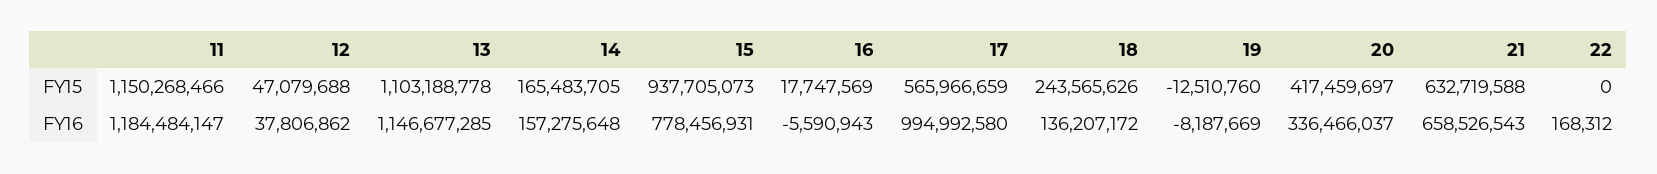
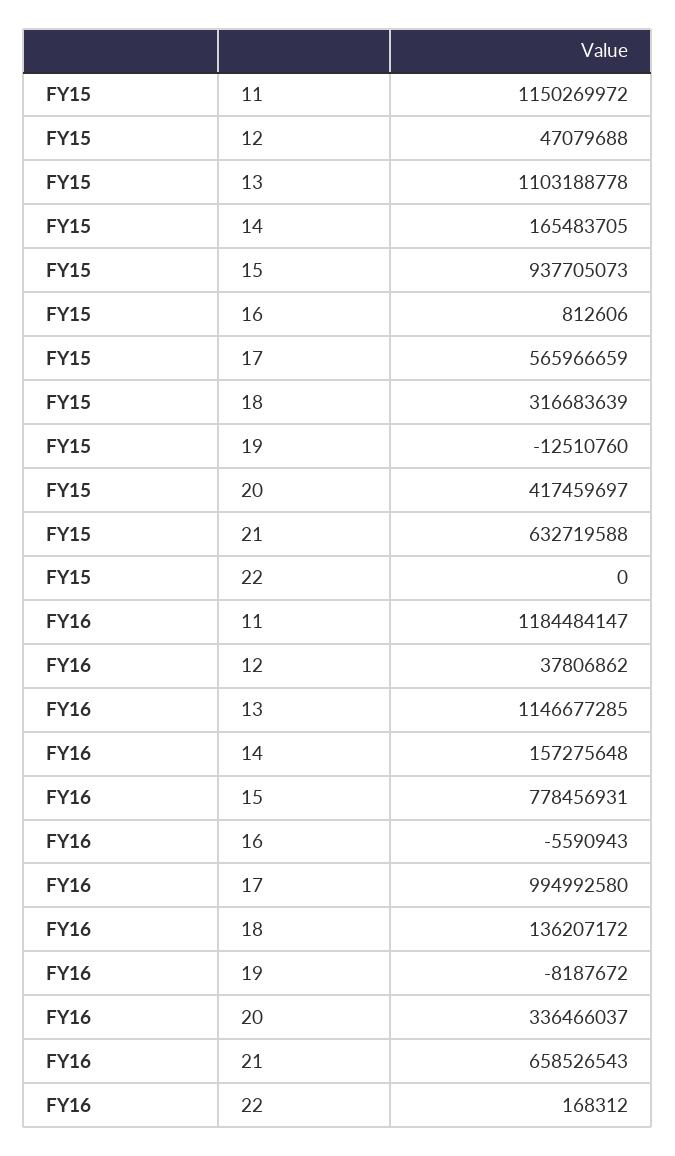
11, FY15: 1150268466 -> 1150269972
16, FY15: 17747569 -> 812606
18, FY15: 243565626 -> 316683639
19, FY16: -8187669 -> -8187672

